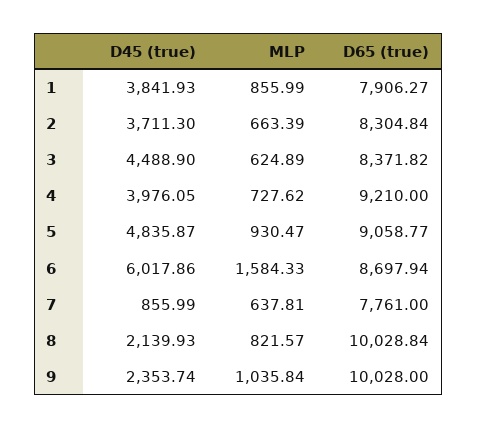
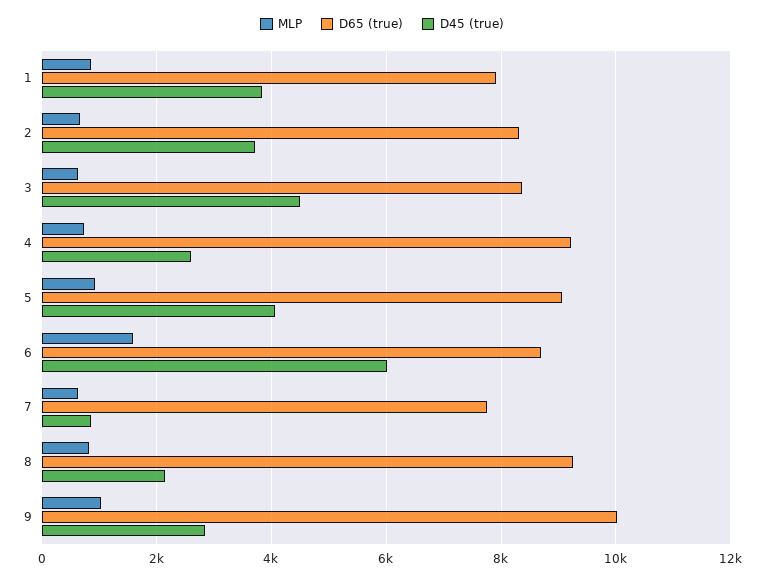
D45 (true), 4: 3976.05 -> 2600
D45 (true), 5: 4835.87 -> 4000
D65 (true), 8: 10028.84 -> 9200
D45 (true), 9: 2353.74 -> 2800

